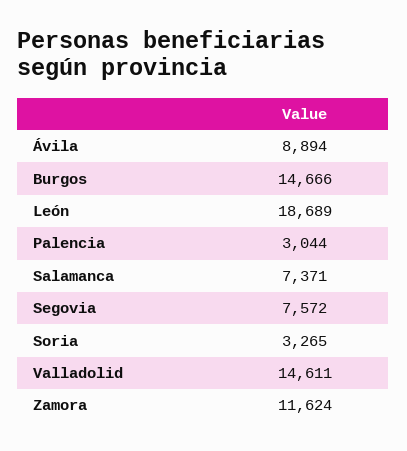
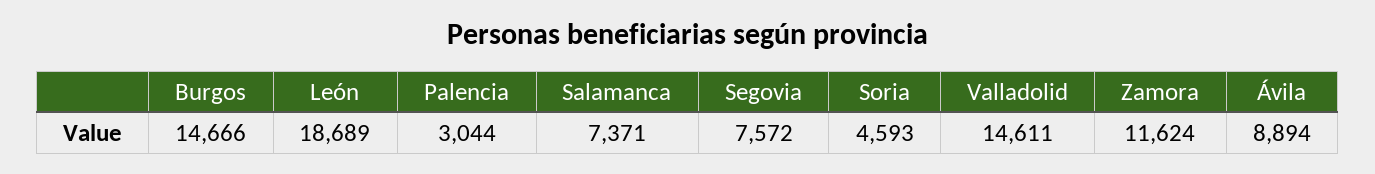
Soria: 3265 -> 4593

